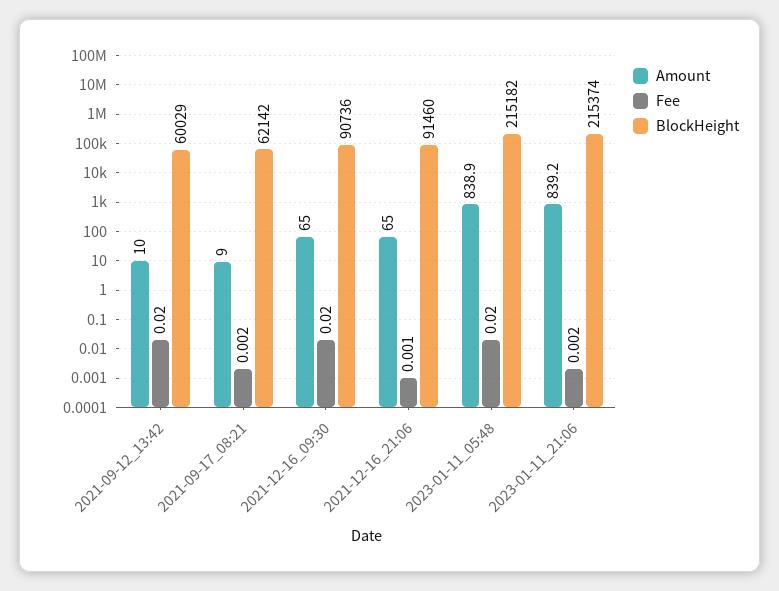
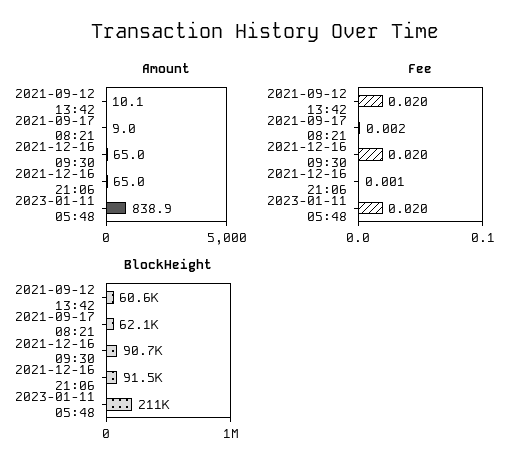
Amount, 2021-09-12_13:42: 10 -> 10.1
BlockHeight, 2021-09-12_13:42: 60029 -> 60600
BlockHeight, 2023-01-11_05:48: 215182 -> 211000
Amount, 2023-01-11_21:06: 839.2 -> none
Fee, 2023-01-11_21:06: 0.002 -> none
BlockHeight, 2023-01-11_21:06: 215374 -> none

